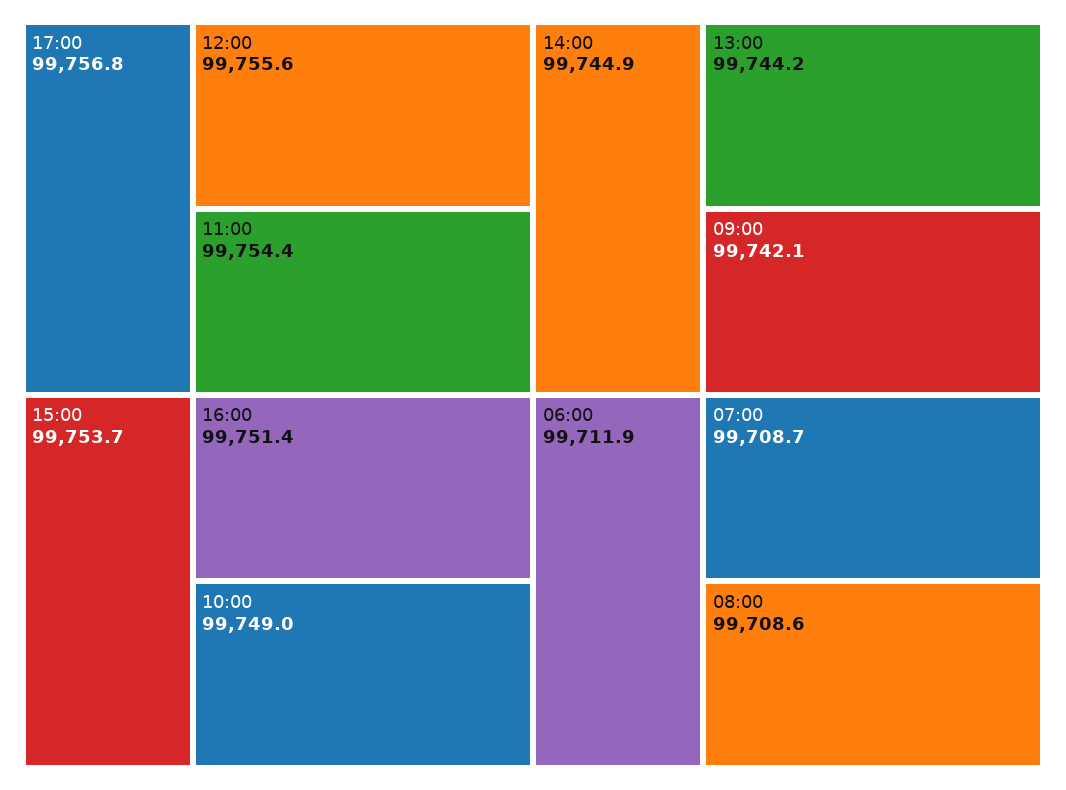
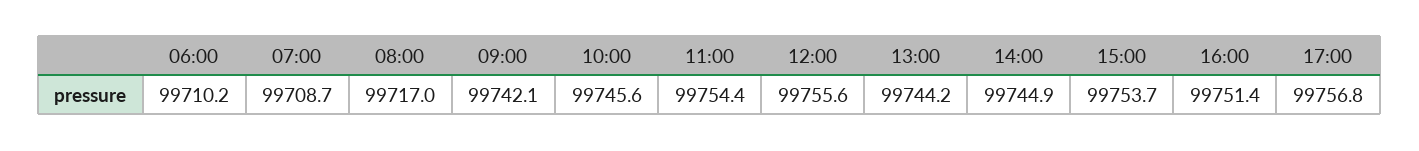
10:00: 99749 -> 99745.6
06:00: 99711.9 -> 99710.2
08:00: 99708.6 -> 99717

